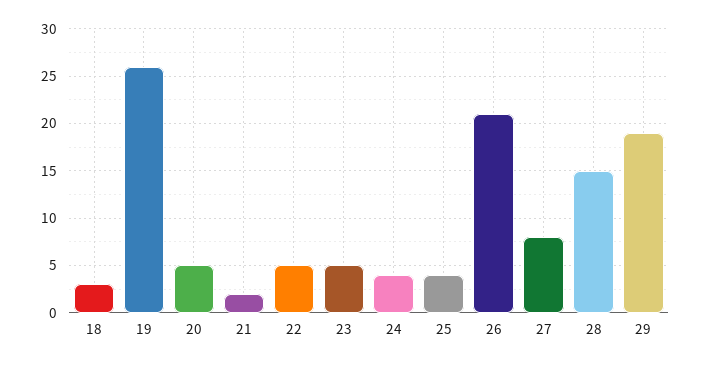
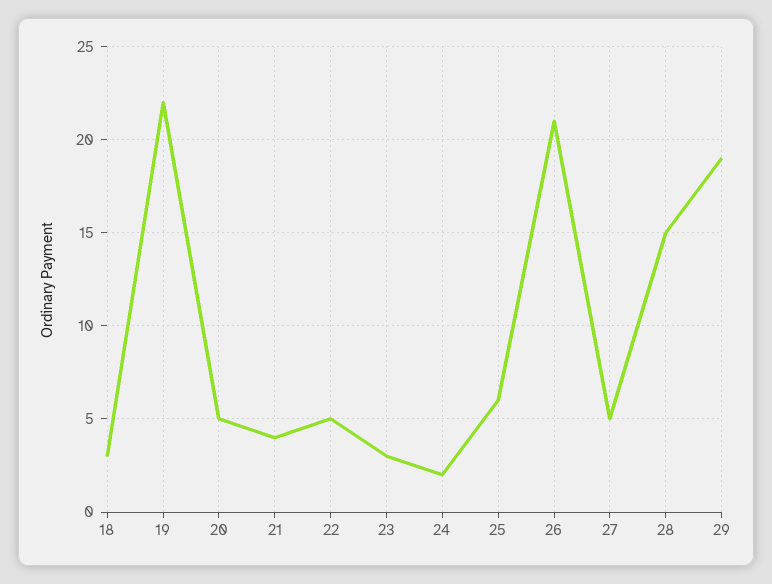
19: 26 -> 22
21: 2 -> 4
23: 5 -> 3
24: 4 -> 2
25: 4 -> 6
27: 8 -> 5

